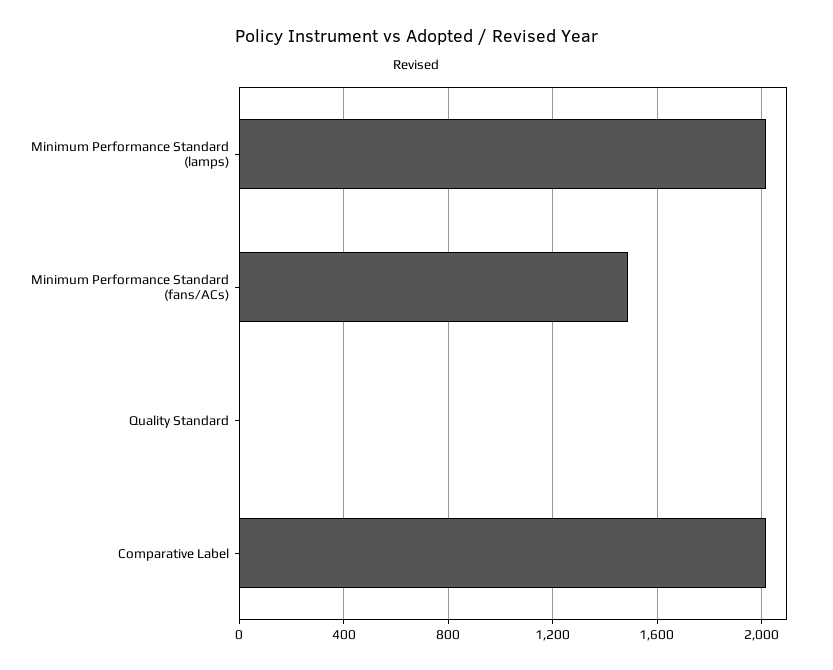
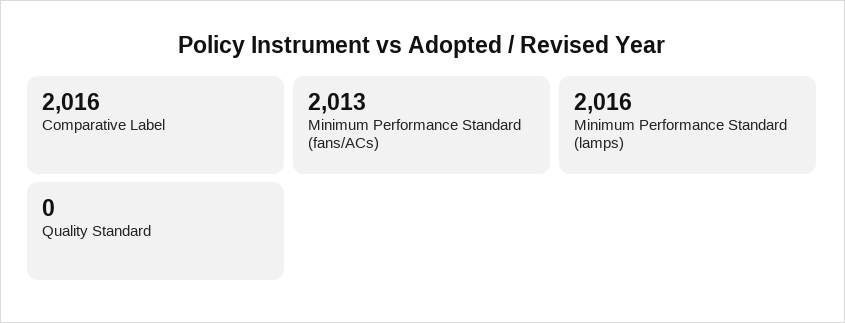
Minimum Performance Standard (fans/ACs): 1500 -> 2013

